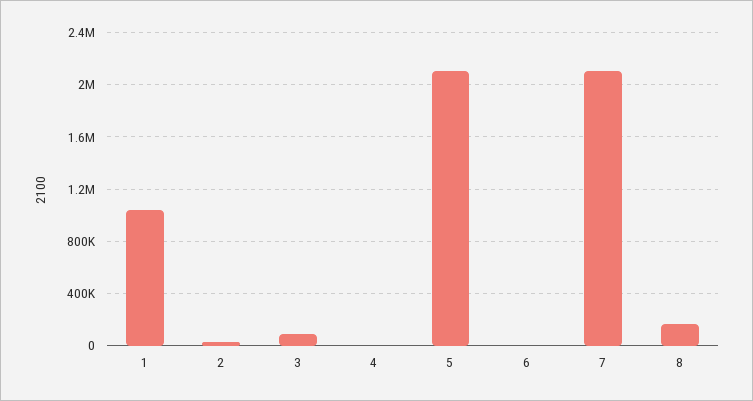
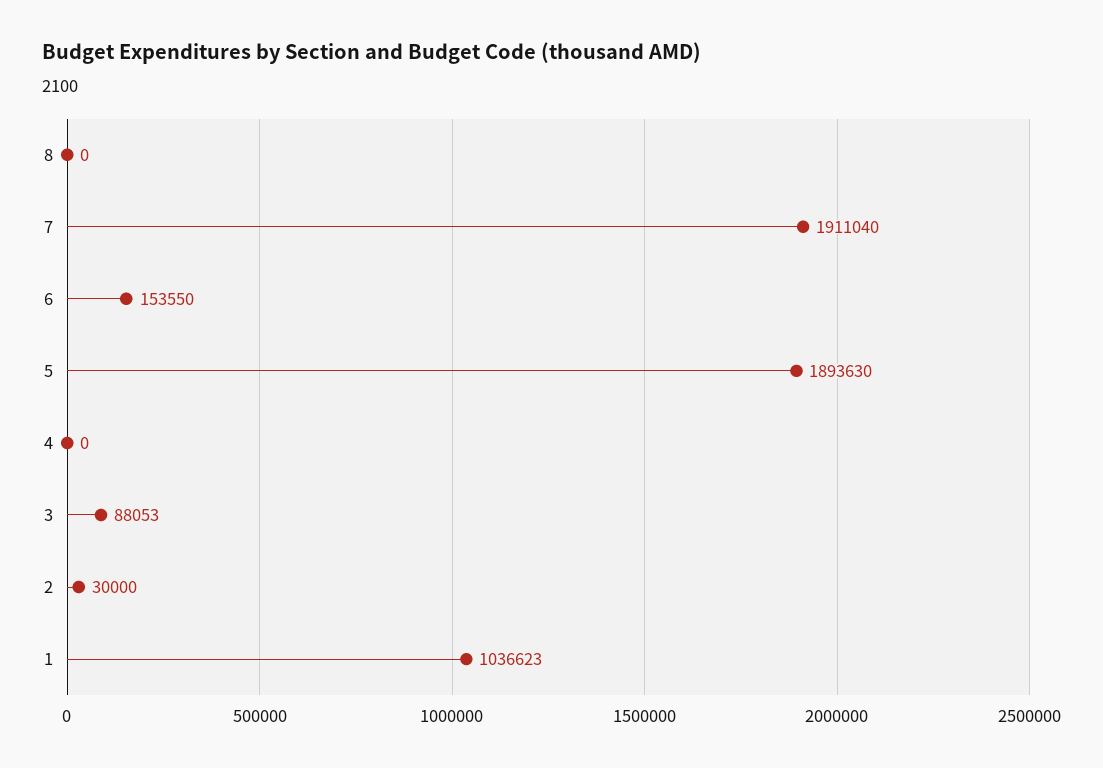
5: 2100000 -> 1893630
6: 0 -> 153550
7: 2100000 -> 1911040
8: 150000 -> 0

